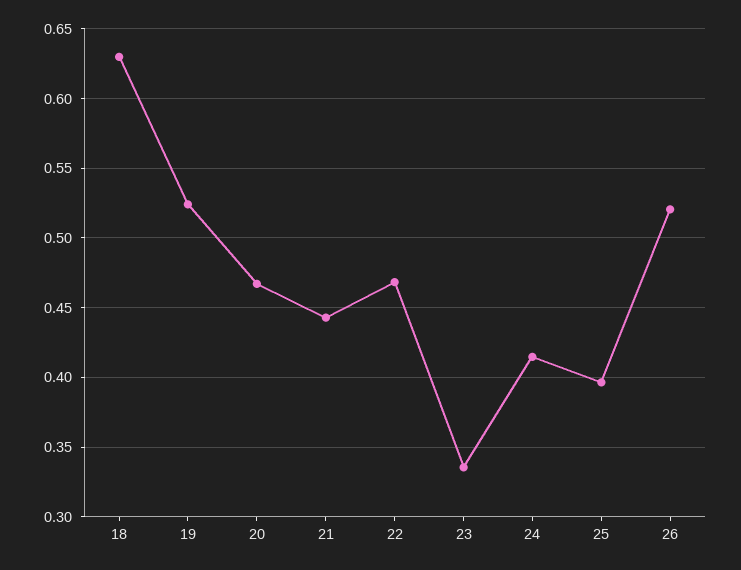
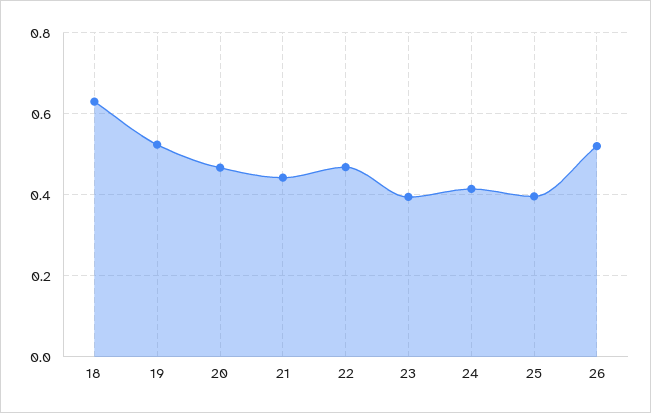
23: 0.335 -> 0.4

